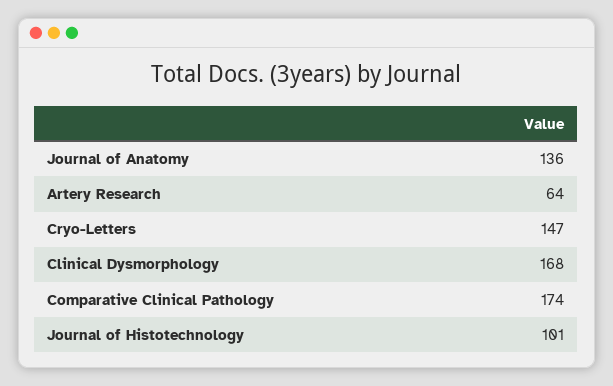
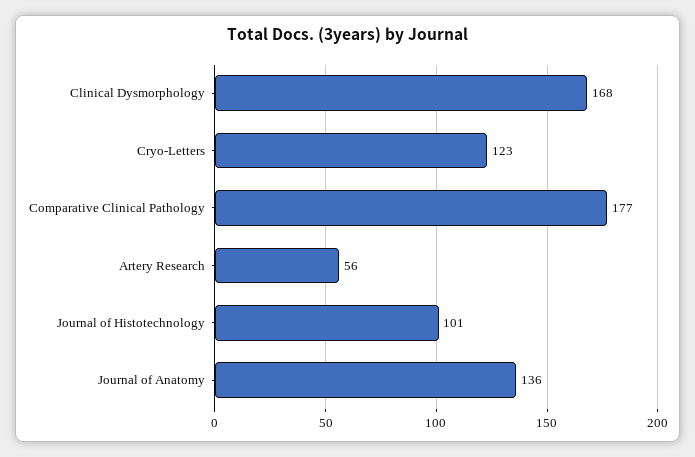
Artery Research: 64 -> 56
Cryo-Letters: 147 -> 123
Comparative Clinical Pathology: 174 -> 177

